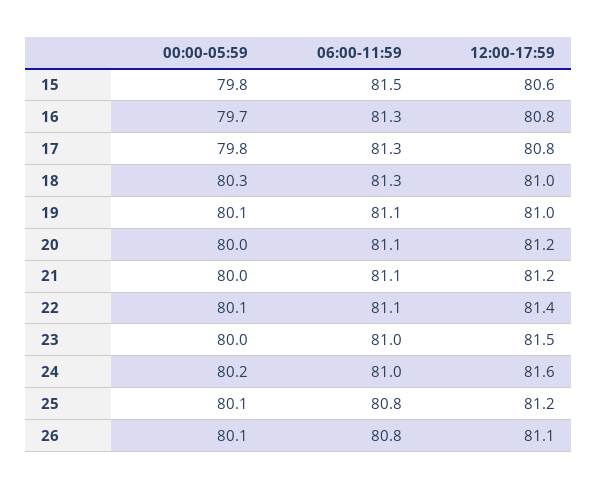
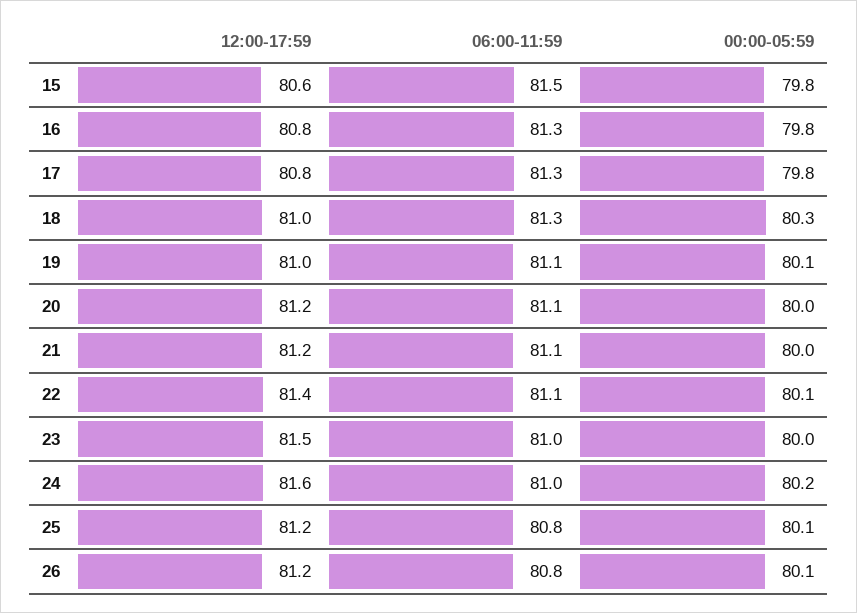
00:00-05:59, 16: 79.7 -> 79.8
12:00-17:59, 26: 81.1 -> 81.2

